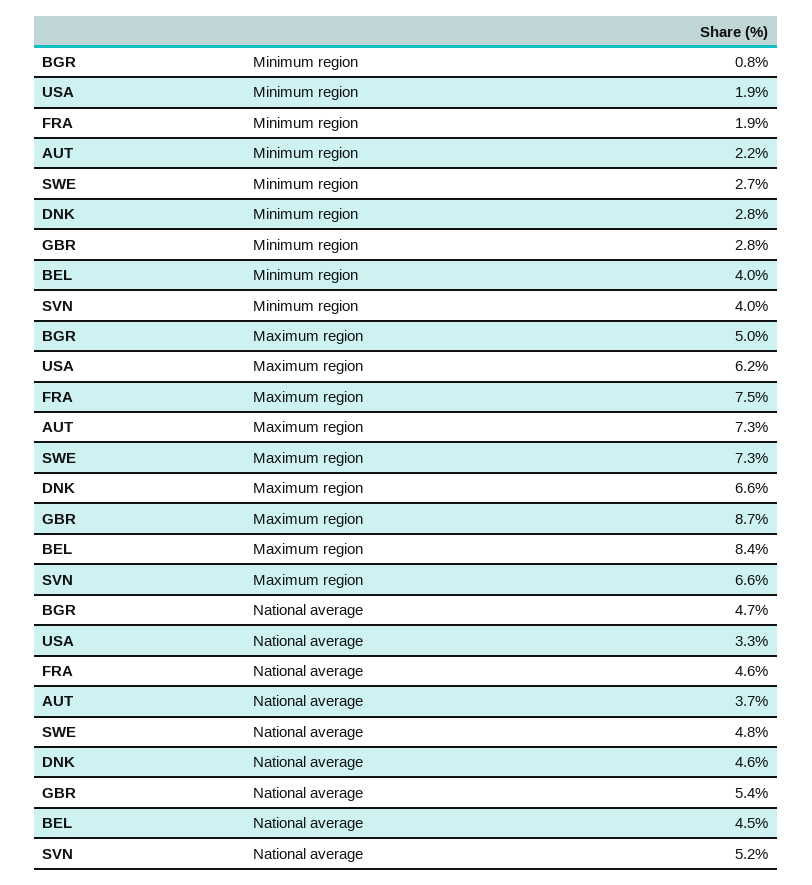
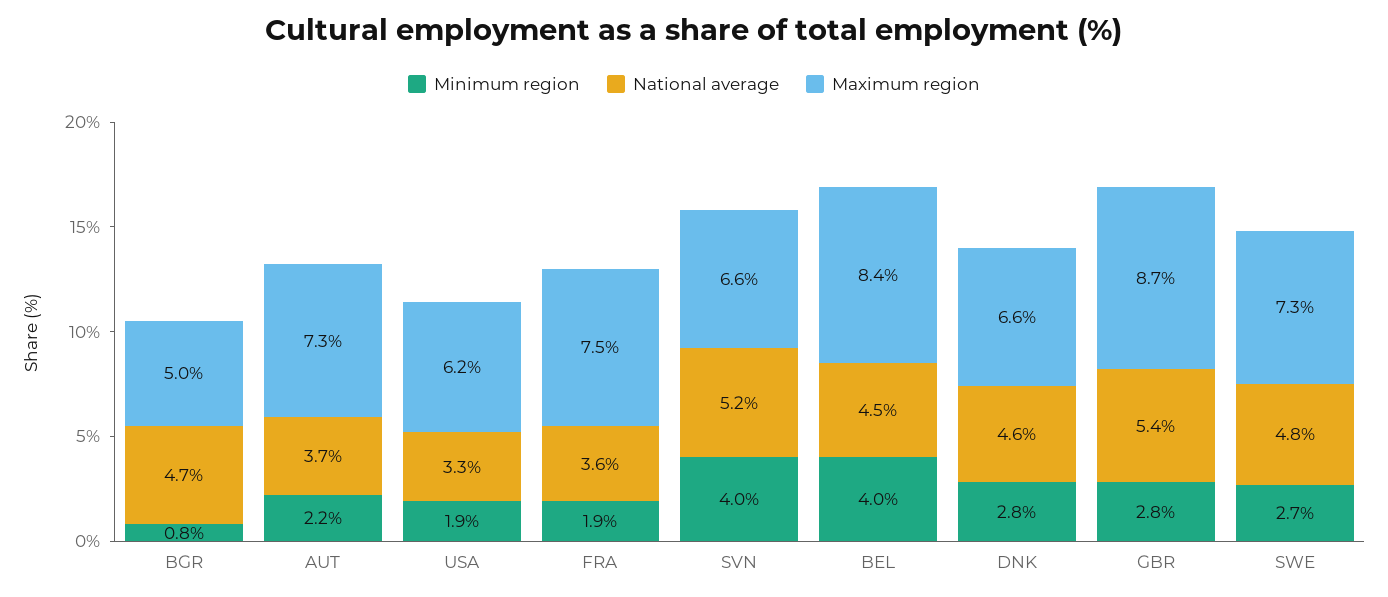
National average, FRA: 4.6 -> 3.6

